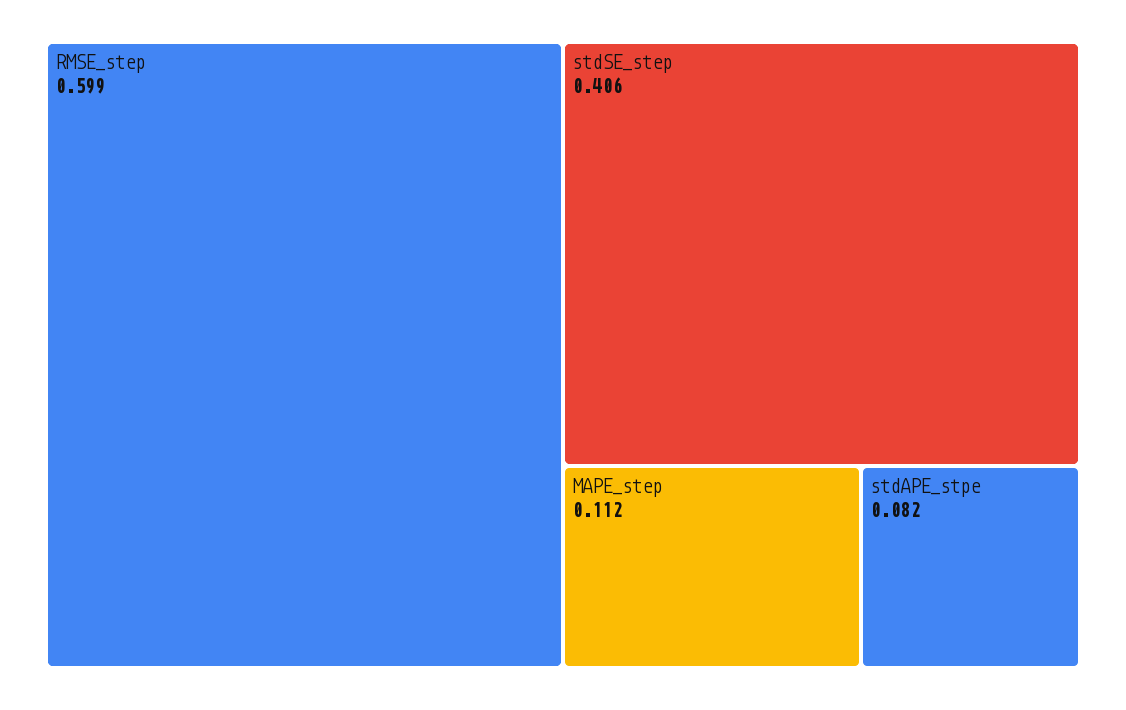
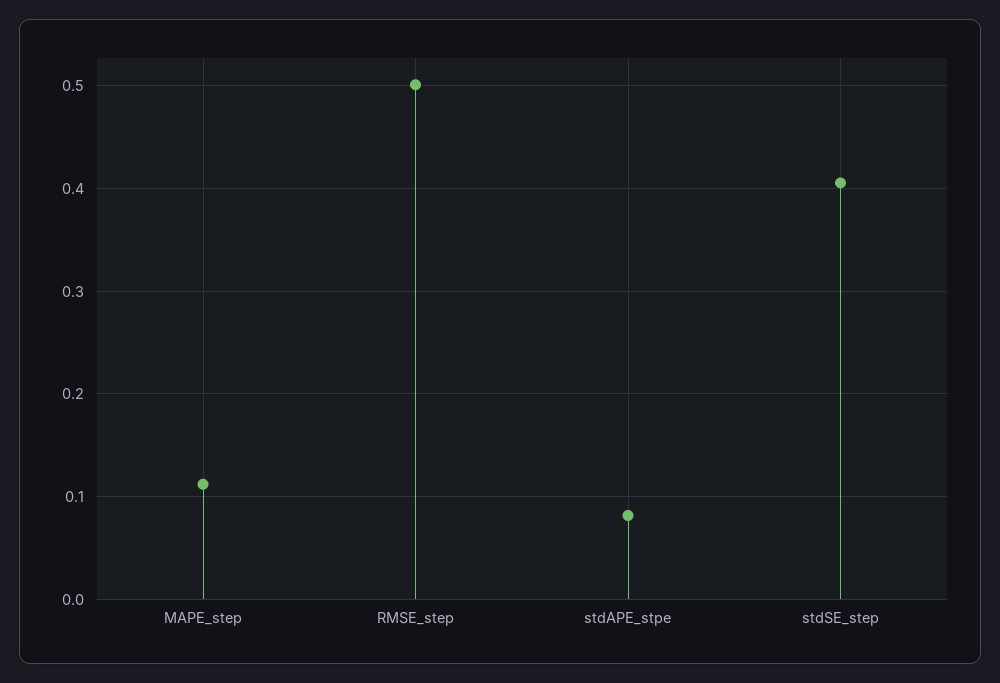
RMSE_step: 0.599 -> 0.5

